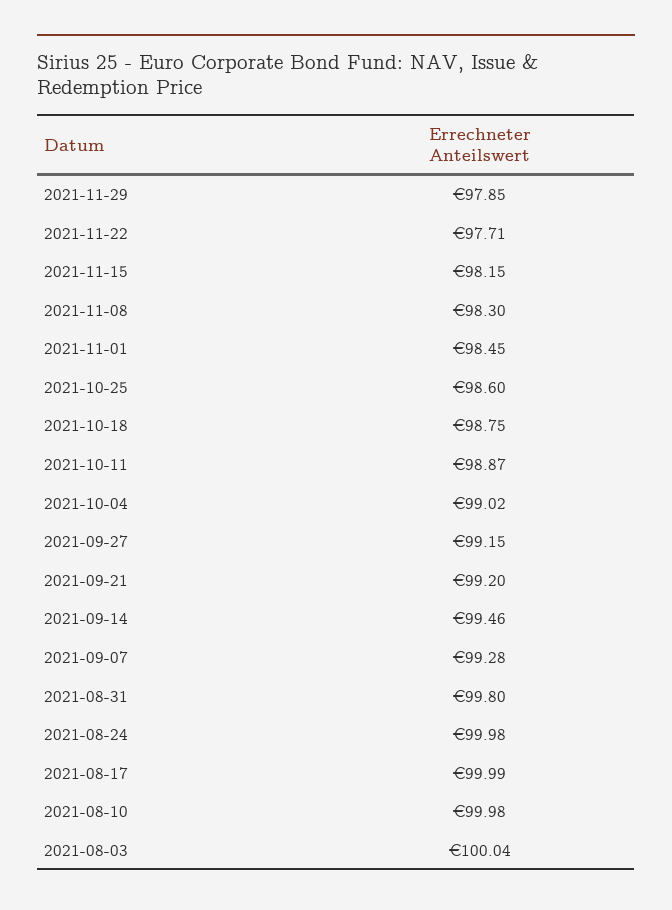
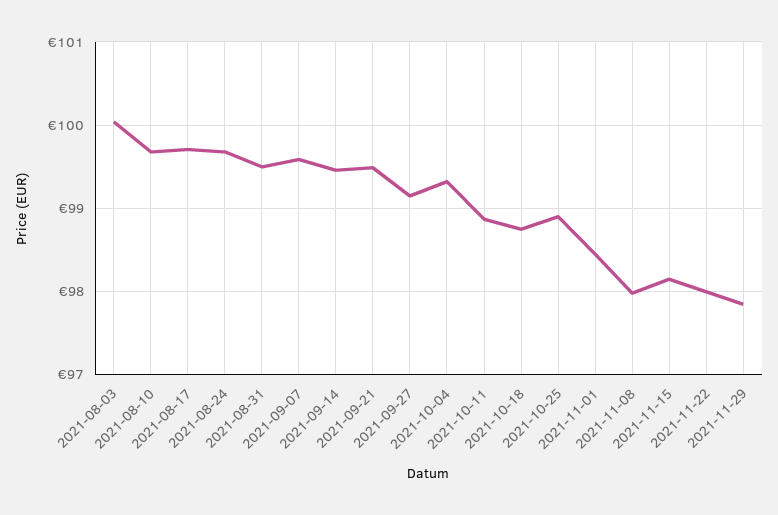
2021-11-22: 97.71 -> 98
2021-11-08: 98.3 -> 98
2021-10-25: 98.6 -> 98.9
2021-10-04: 99.02 -> 99.3
2021-09-21: 99.2 -> 99.5
2021-09-07: 99.28 -> 99.6
2021-08-31: 99.8 -> 99.5
2021-08-24: 99.98 -> 99.7
2021-08-17: 99.99 -> 99.7
2021-08-10: 99.98 -> 99.7

